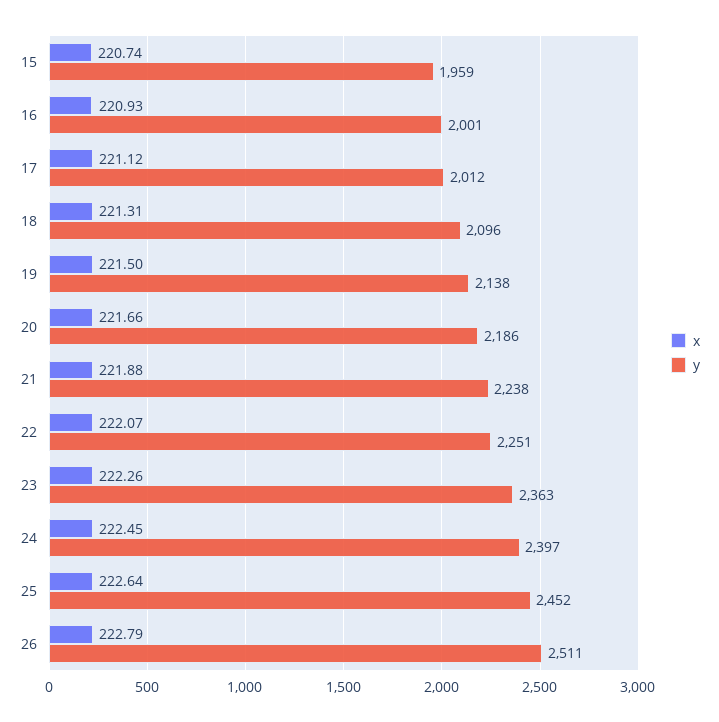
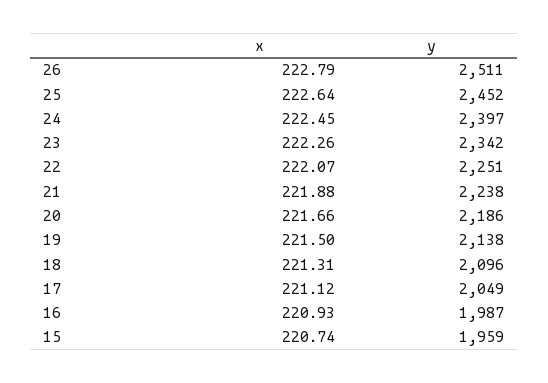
y, 16: 2001 -> 1987
y, 17: 2012 -> 2049
y, 23: 2363 -> 2342

